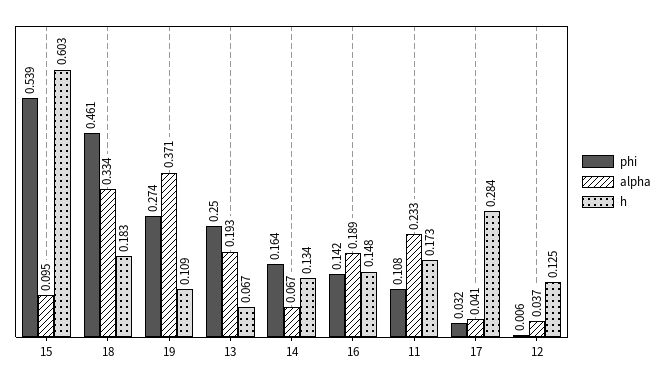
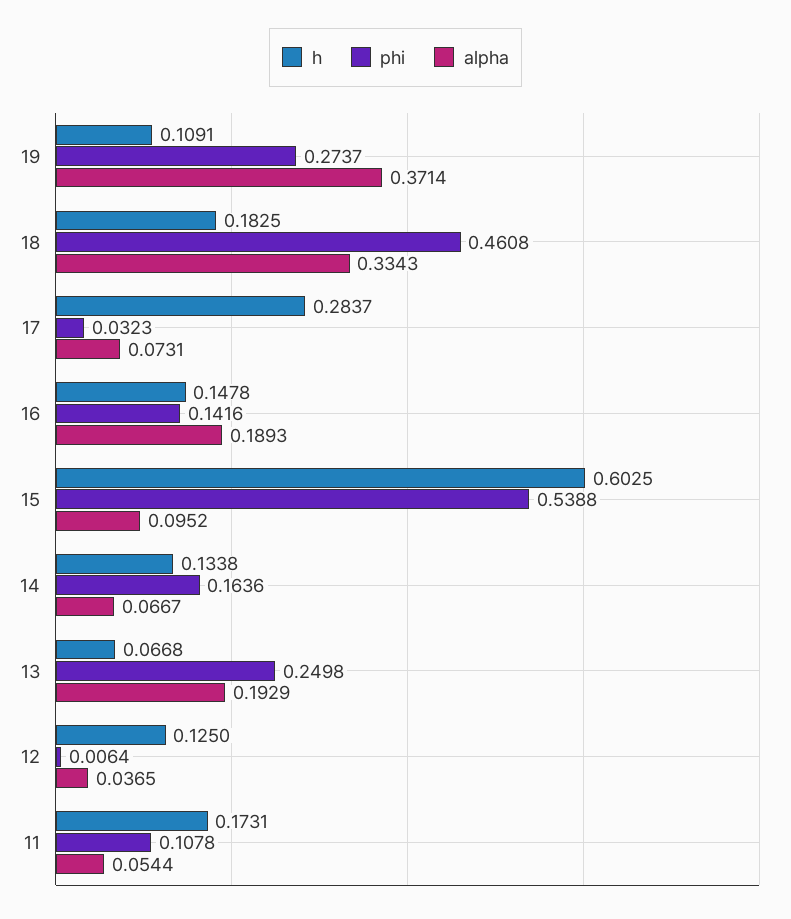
alpha, 11: 0.233 -> 0.0544
alpha, 17: 0.041 -> 0.0731

